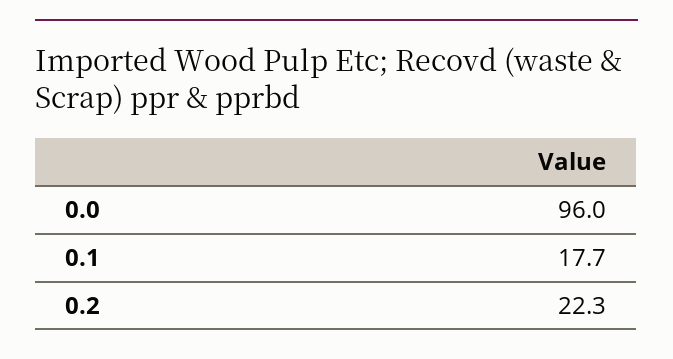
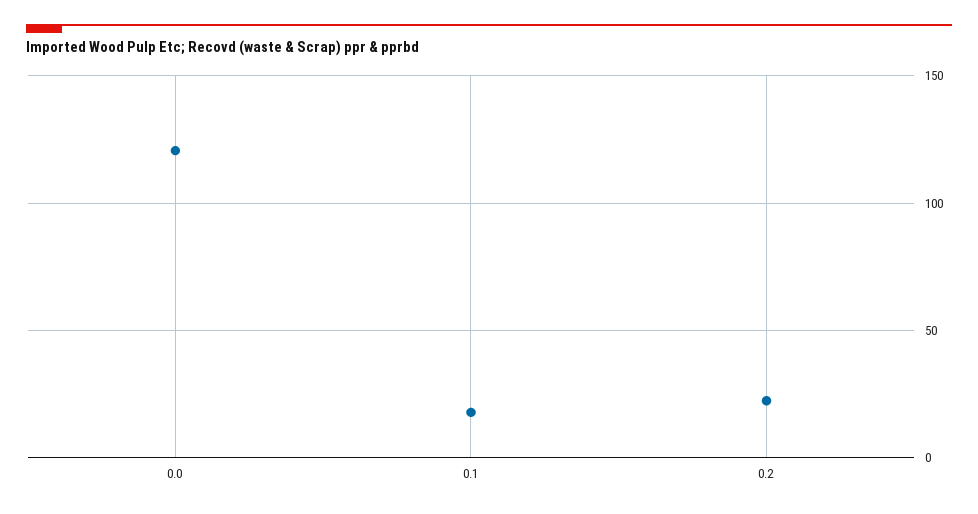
0.0: 96 -> 120

